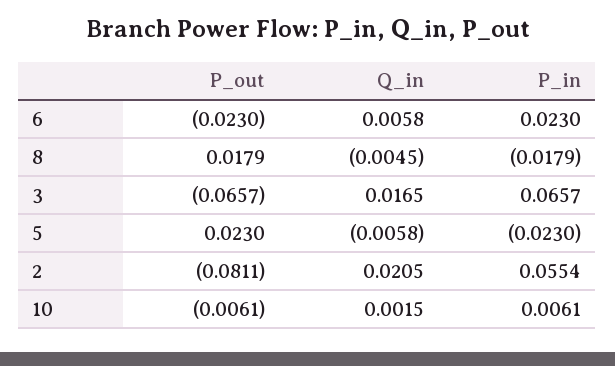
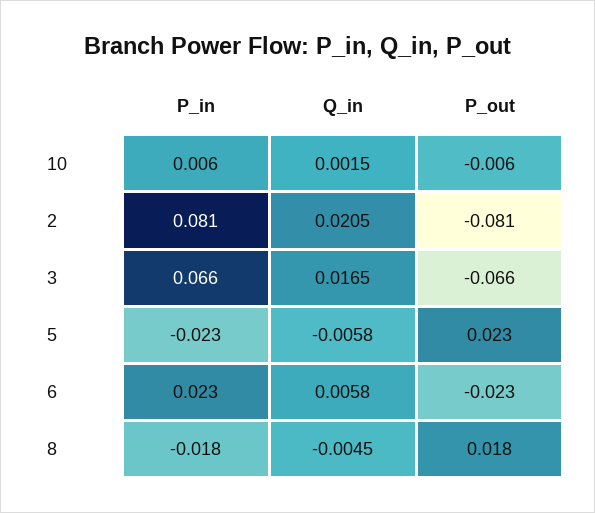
P_in, 2: 0.0554 -> 0.081

